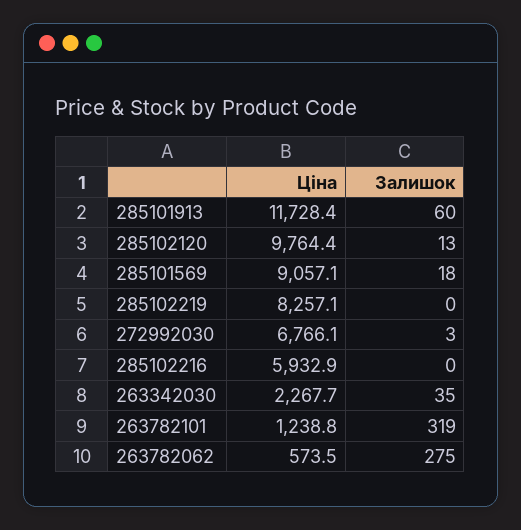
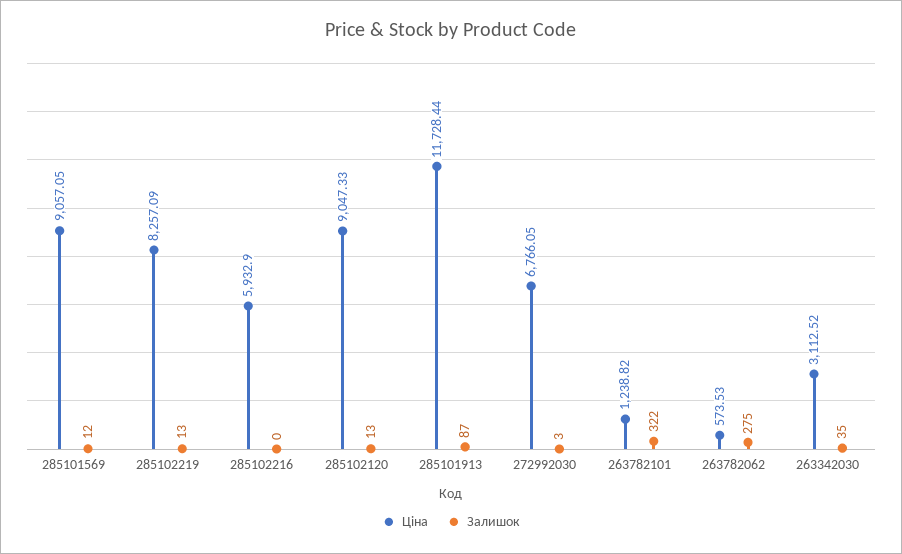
Залишок, 285101913: 60 -> 87
Ціна, 285102120: 9764.4 -> 9047.33
Залишок, 285101569: 18 -> 12
Залишок, 285102219: 0 -> 13
Ціна, 263342030: 2267.7 -> 3112.52
Залишок, 263782101: 319 -> 322

